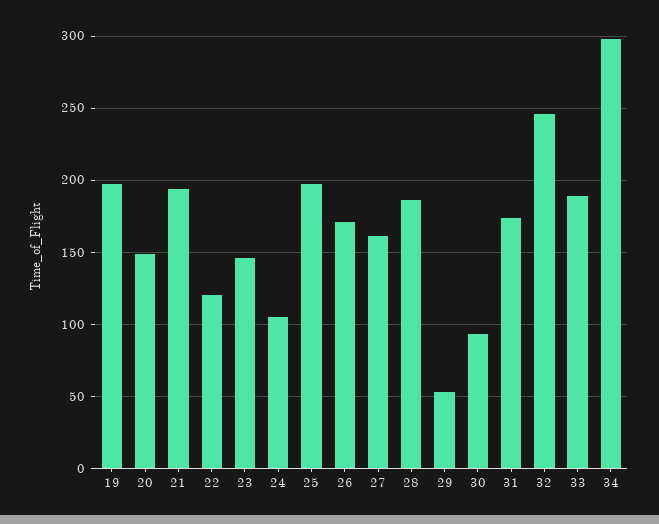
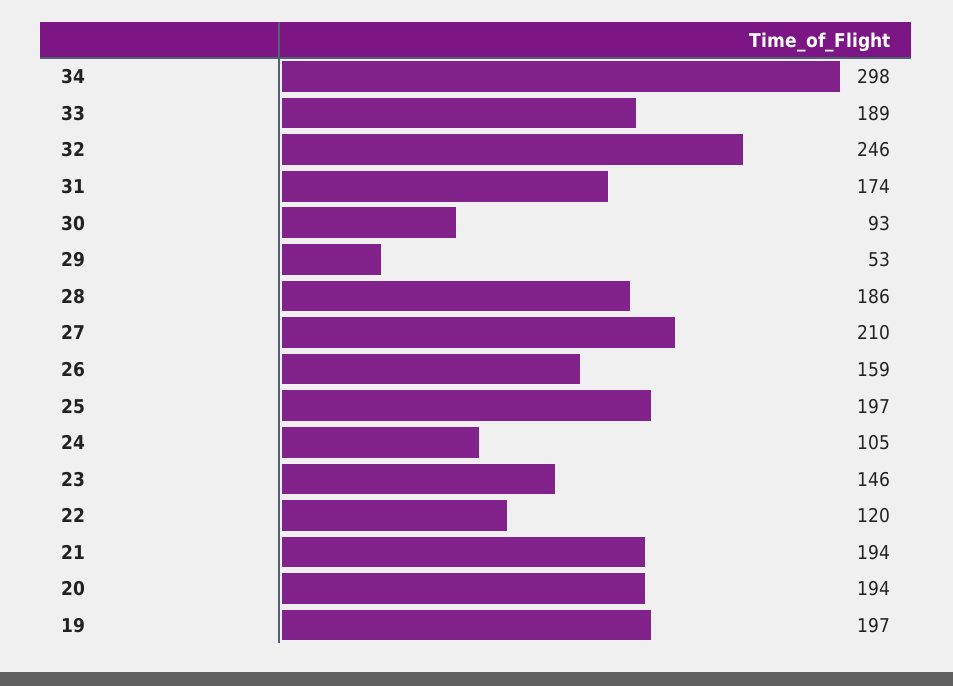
20: 150 -> 194
26: 170 -> 159
27: 160 -> 210

